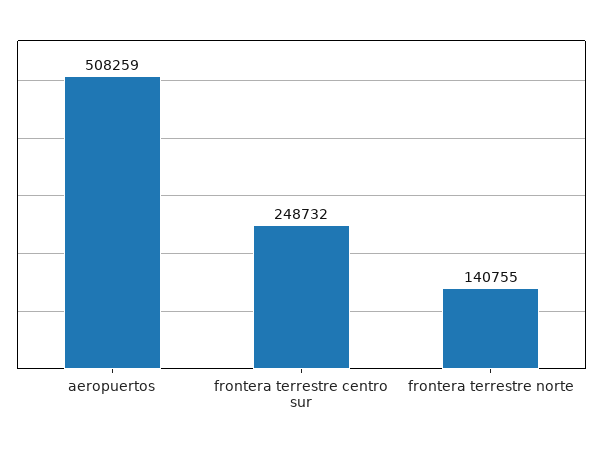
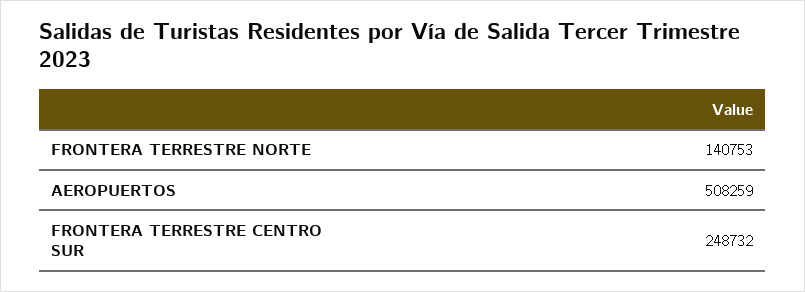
frontera terrestre norte: 140755 -> 140753

